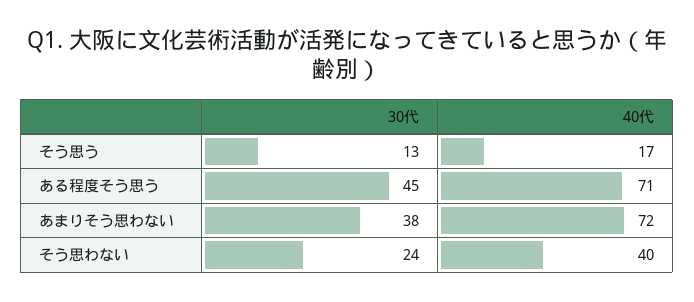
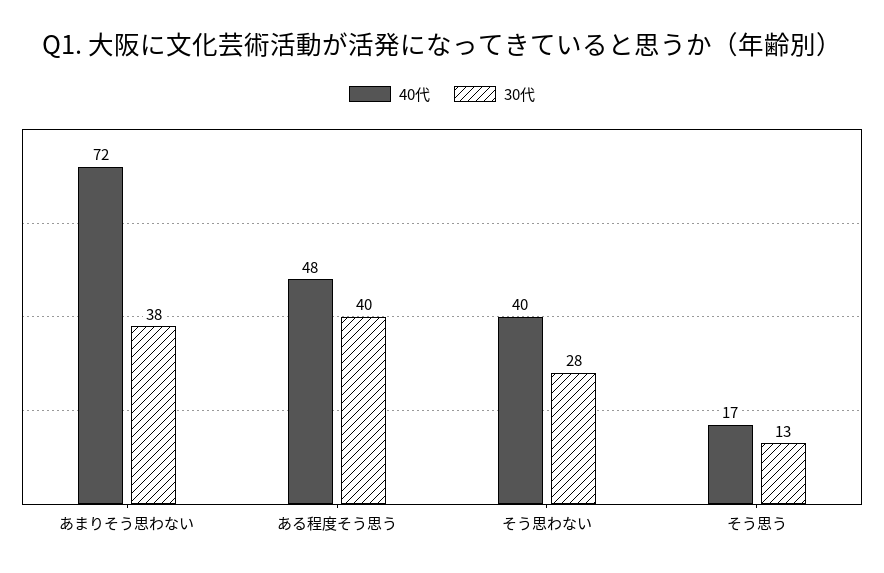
30代, ある程度そう思う: 45 -> 40
40代, ある程度そう思う: 71 -> 48
30代, そう思わない: 24 -> 28

